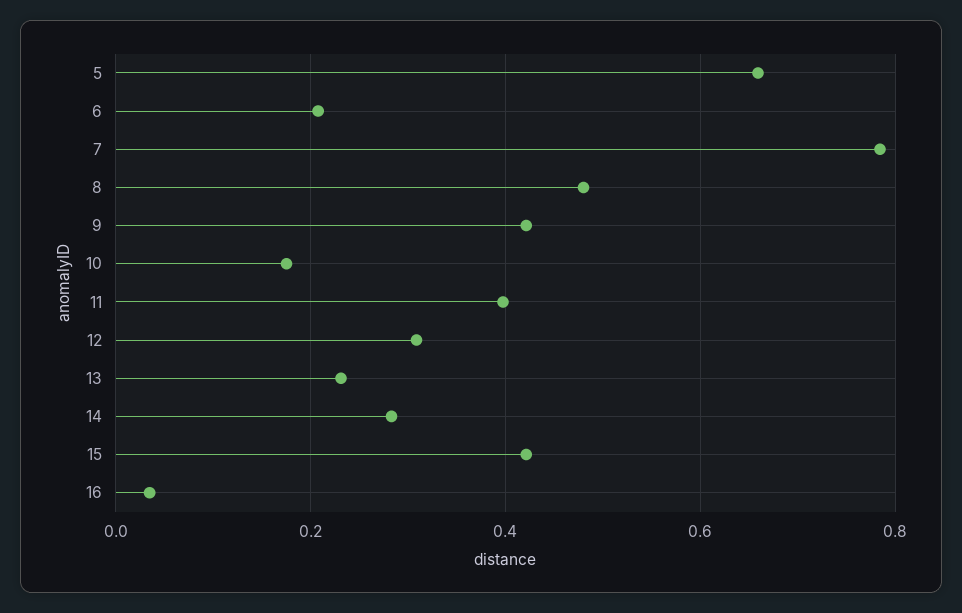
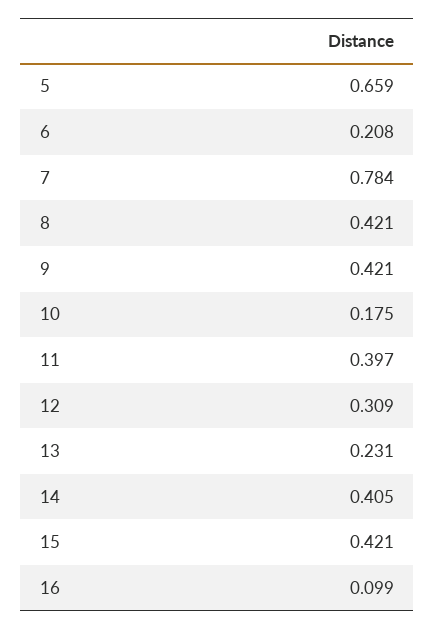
8: 0.48 -> 0.421
14: 0.28 -> 0.405
16: 0.04 -> 0.099

